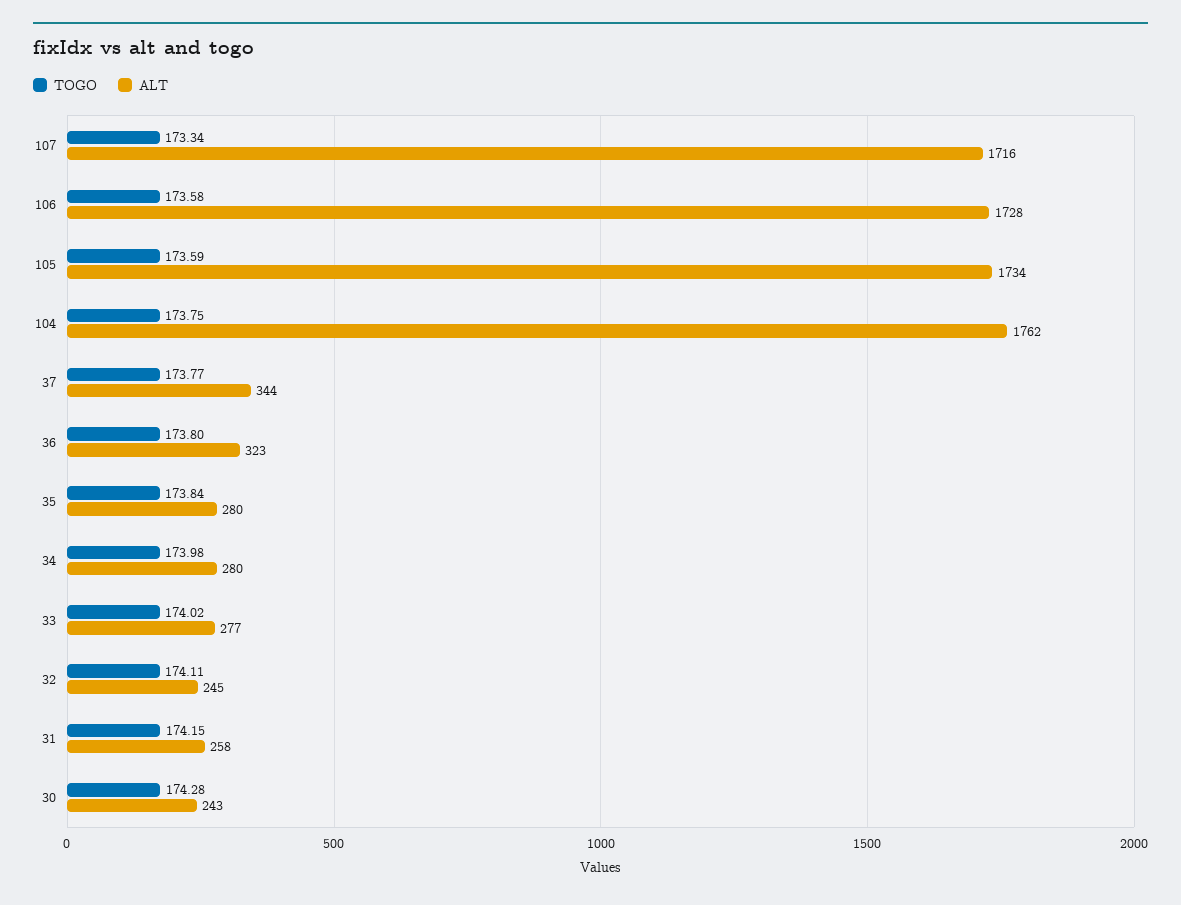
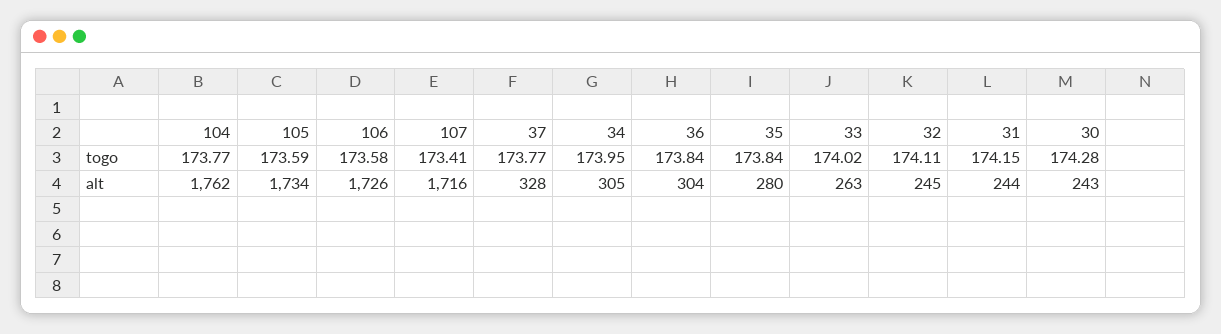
TOGO, 107: 173.34 -> 173.41
ALT, 106: 1728 -> 1726
TOGO, 104: 173.75 -> 173.77
ALT, 37: 344 -> 328
TOGO, 36: 173.8 -> 173.84
ALT, 36: 323 -> 304
TOGO, 34: 173.98 -> 173.95
ALT, 34: 280 -> 305
ALT, 33: 277 -> 263
ALT, 31: 258 -> 244

